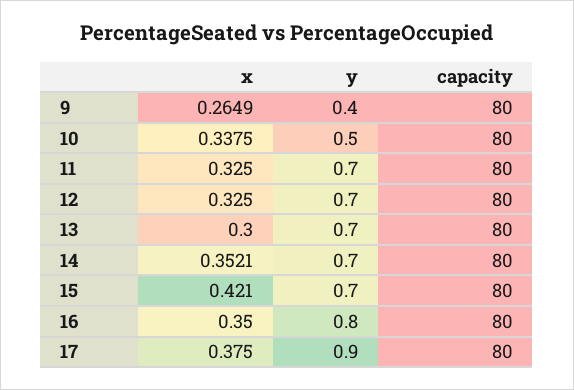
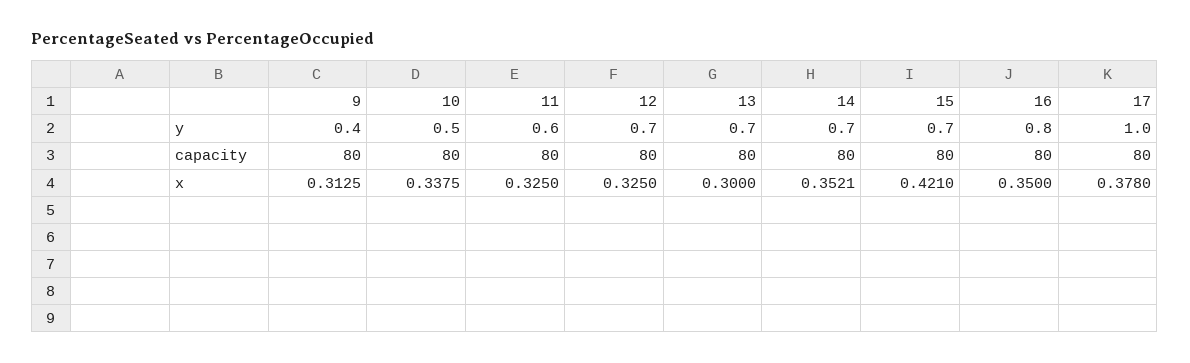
x, 9: 0.2649 -> 0.3125
y, 11: 0.7 -> 0.6
x, 17: 0.375 -> 0.378
y, 17: 0.9 -> 1

